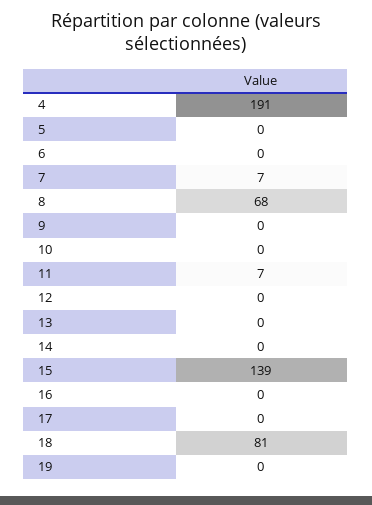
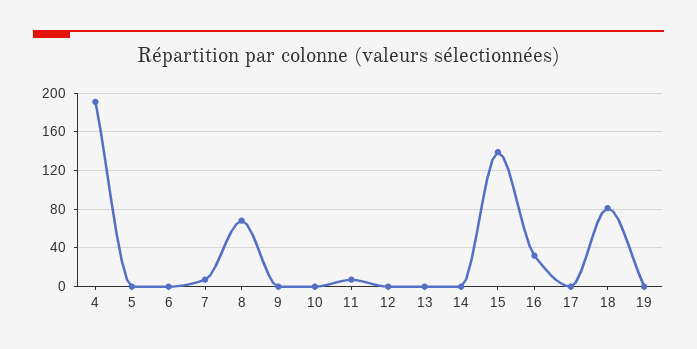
16: 0 -> 30

